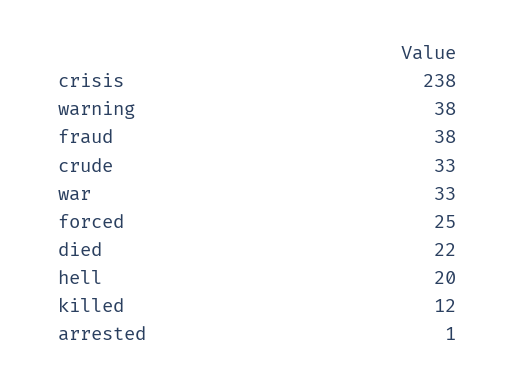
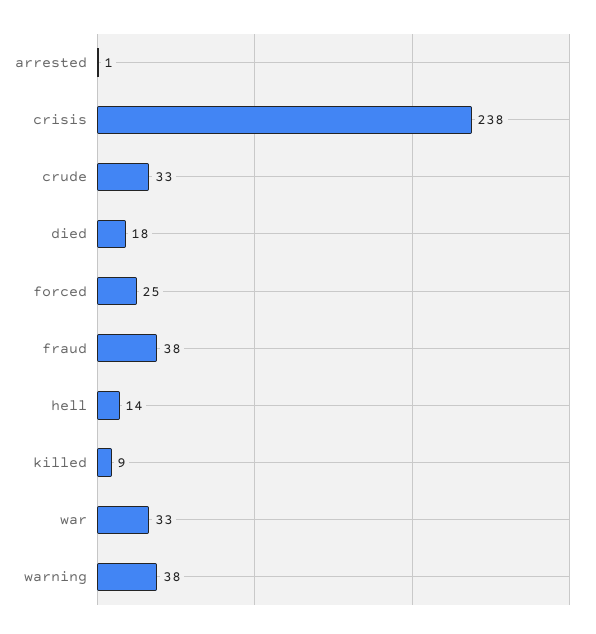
died: 22 -> 18
hell: 20 -> 14
killed: 12 -> 9

